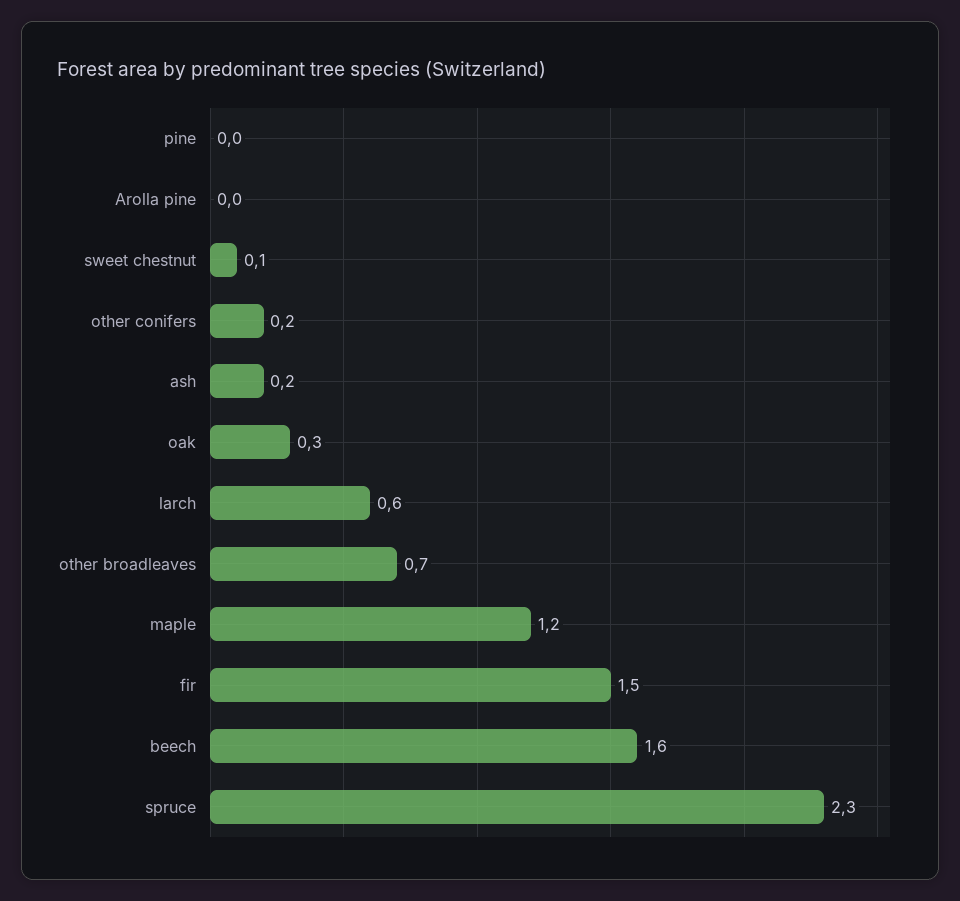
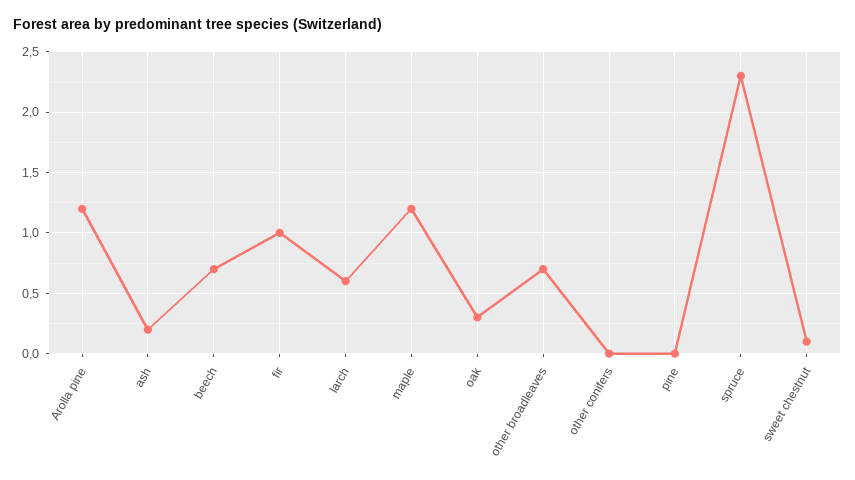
Arolla pine: 0 -> 1.2
other conifers: 0.2 -> 0
fir: 1.5 -> 1
beech: 1.6 -> 0.7

